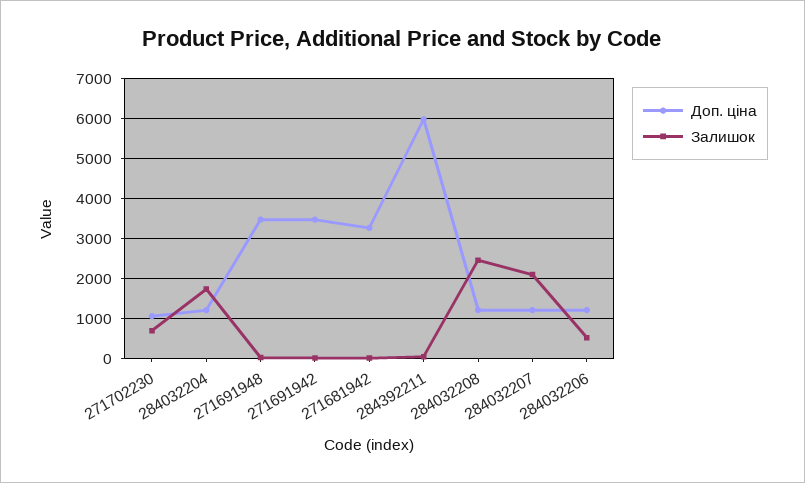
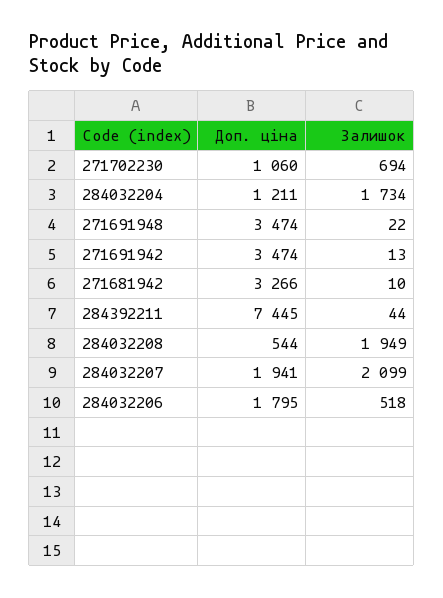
Доп. ціна, 284392211: 6000 -> 7445
Доп. ціна, 284032208: 1200 -> 544
Залишок, 284032208: 2400 -> 1949
Доп. ціна, 284032207: 1200 -> 1941
Доп. ціна, 284032206: 1200 -> 1795

